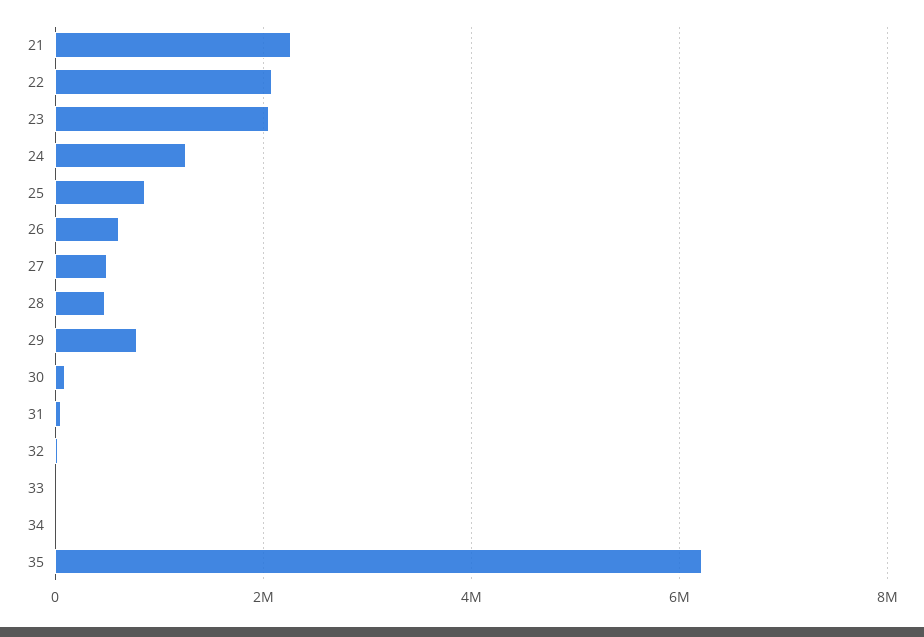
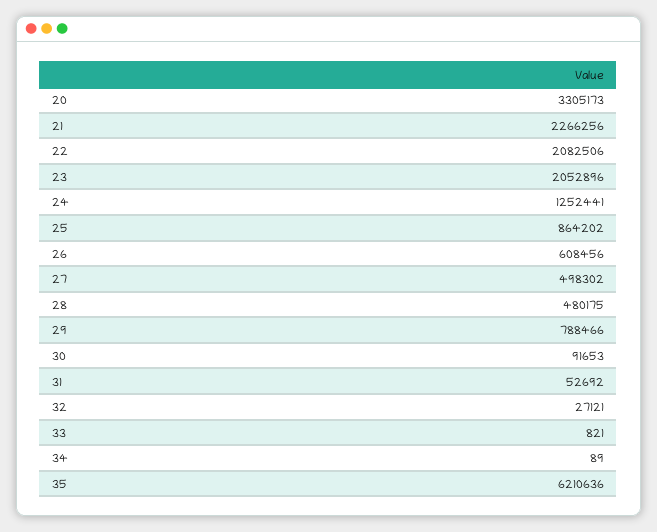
20: none -> 3305173

